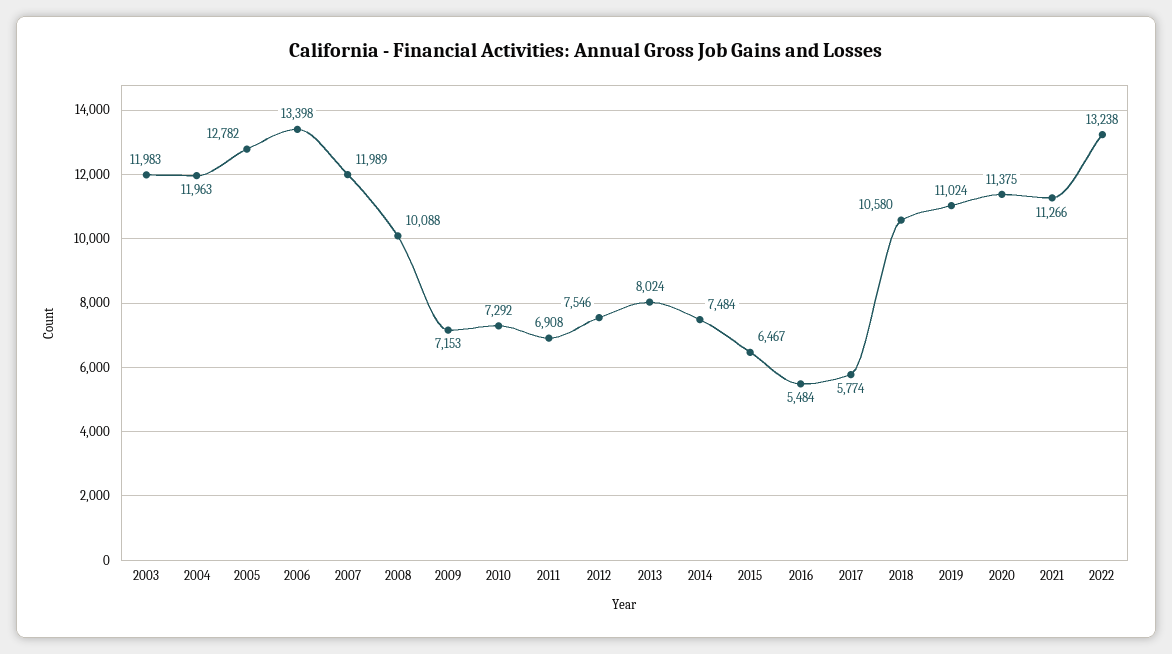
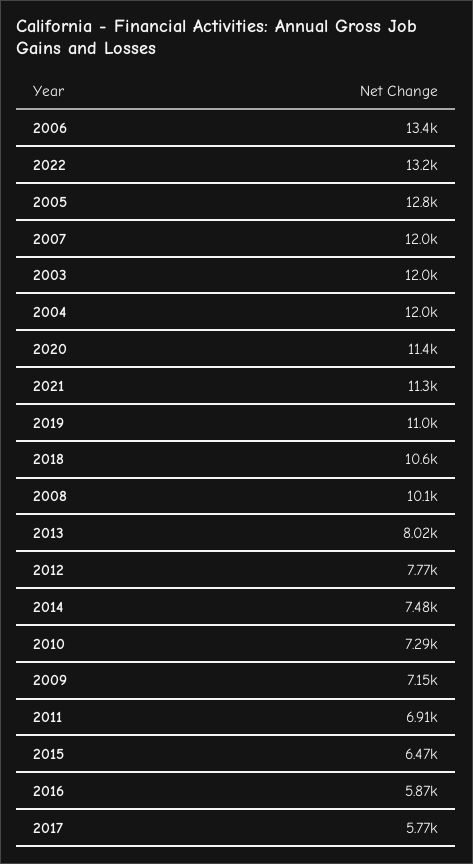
2012: 7546 -> 7770
2016: 5484 -> 5870

